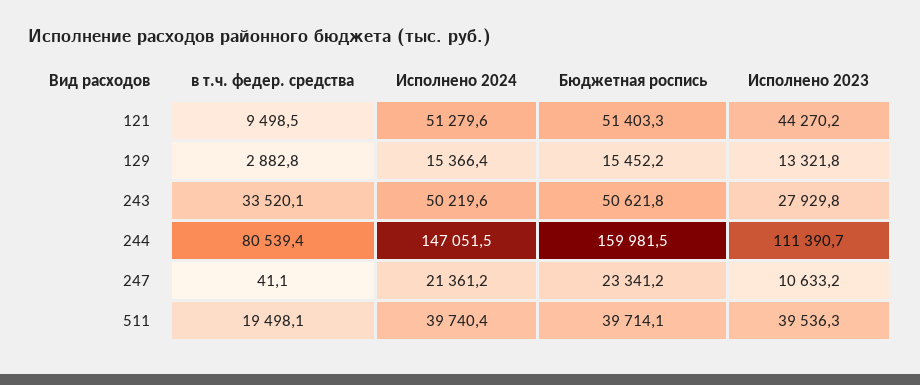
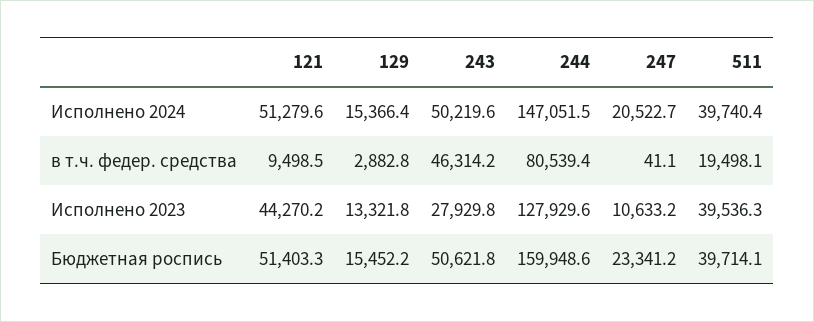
в т.ч. федер. средства, 243: 33520.1 -> 46314.2
Бюджетная роспись, 244: 159981.5 -> 159948.6
Исполнено 2023, 244: 111390.7 -> 127929.6
Исполнено 2024, 247: 21361.2 -> 20522.7

